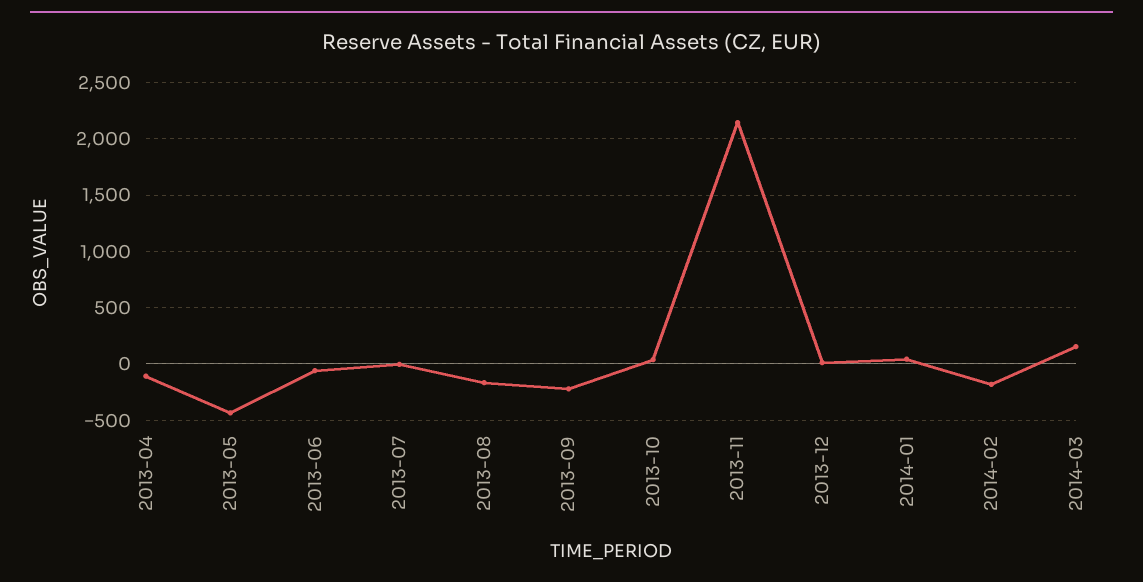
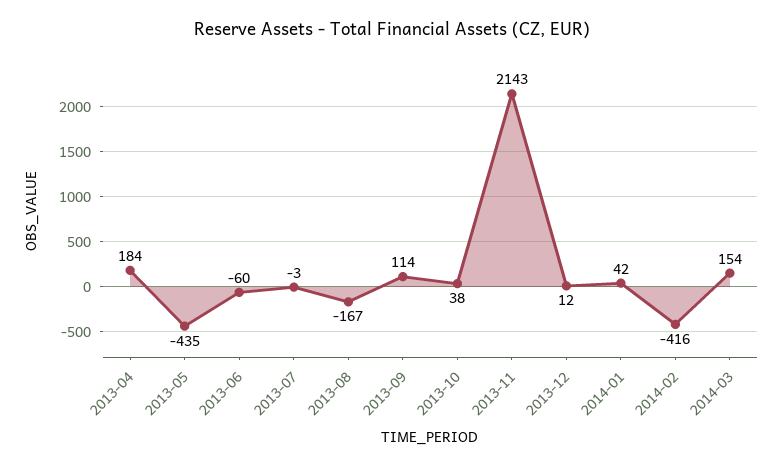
2013-04: -100 -> 184
2013-09: -200 -> 114
2014-02: -200 -> -416

